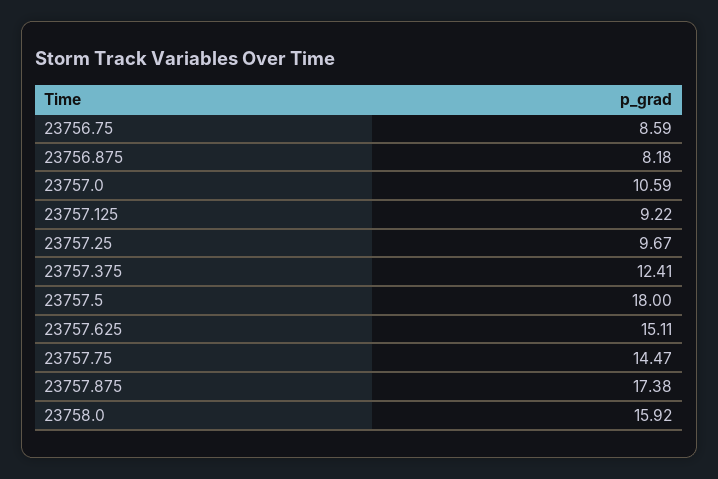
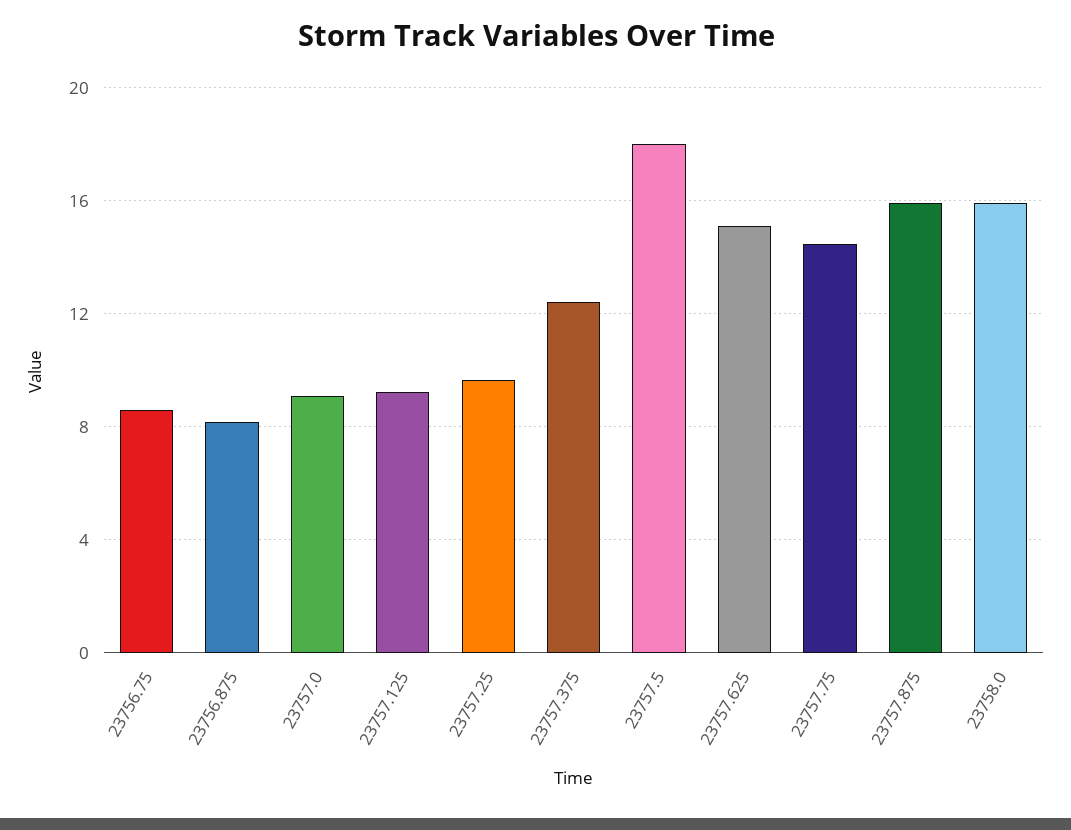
23757.0: 10.59 -> 9
23757.875: 17.38 -> 16

